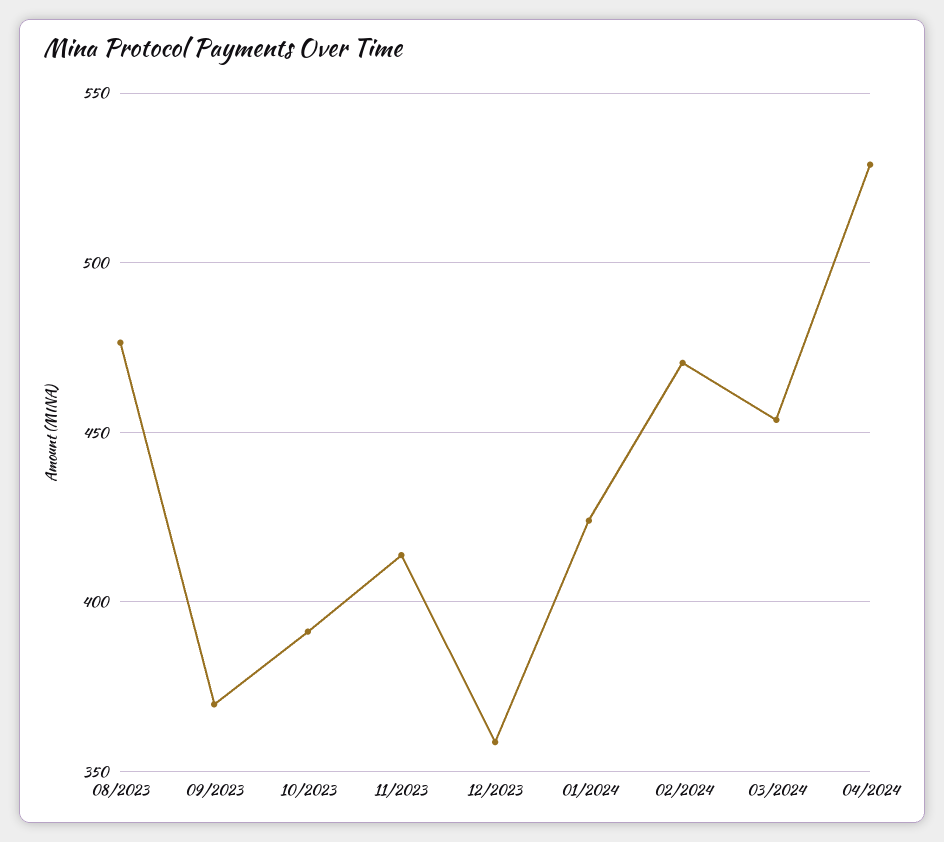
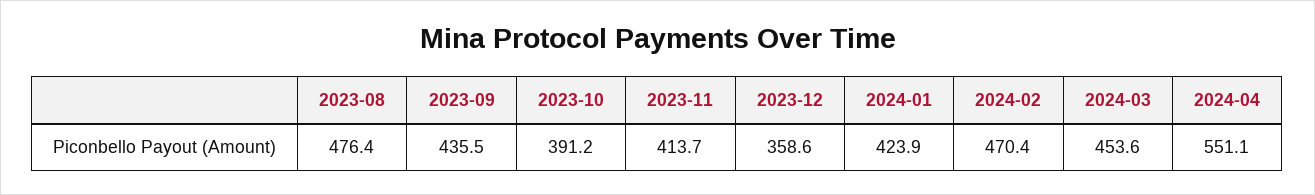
09/2023: 370 -> 435.5
04/2024: 530 -> 551.1

